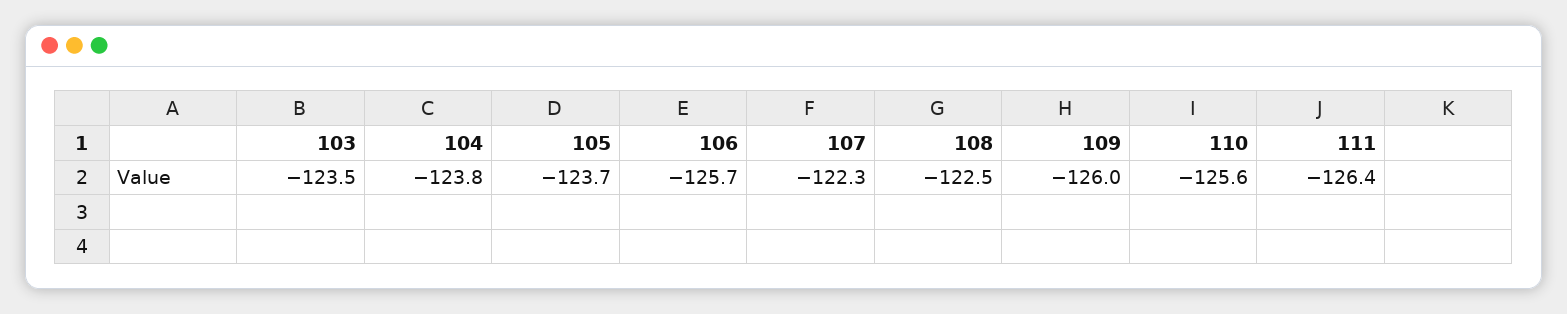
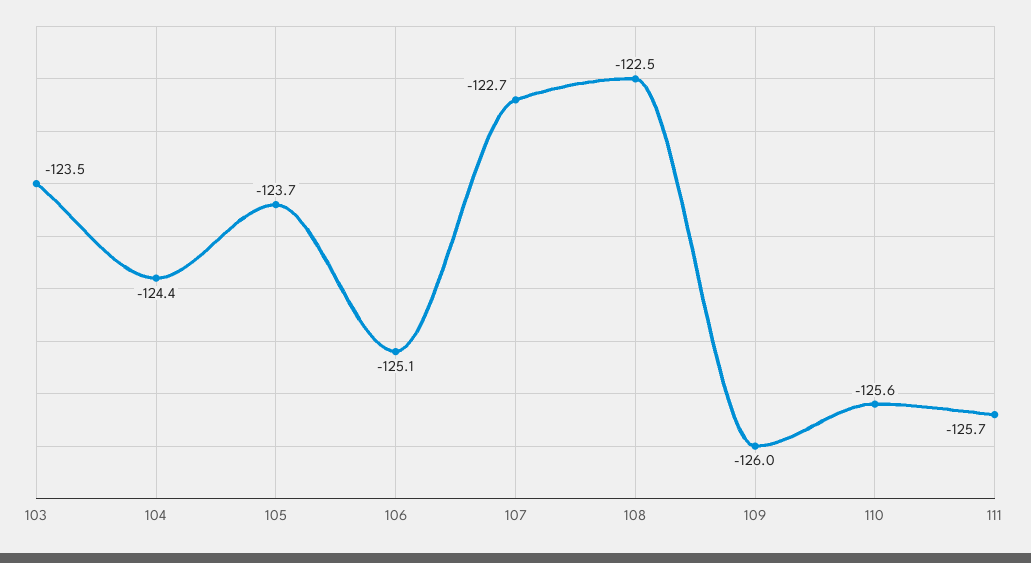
104: -123.8 -> -124.4
106: -125.7 -> -125.1
107: -122.3 -> -122.7
111: -126.4 -> -125.7

